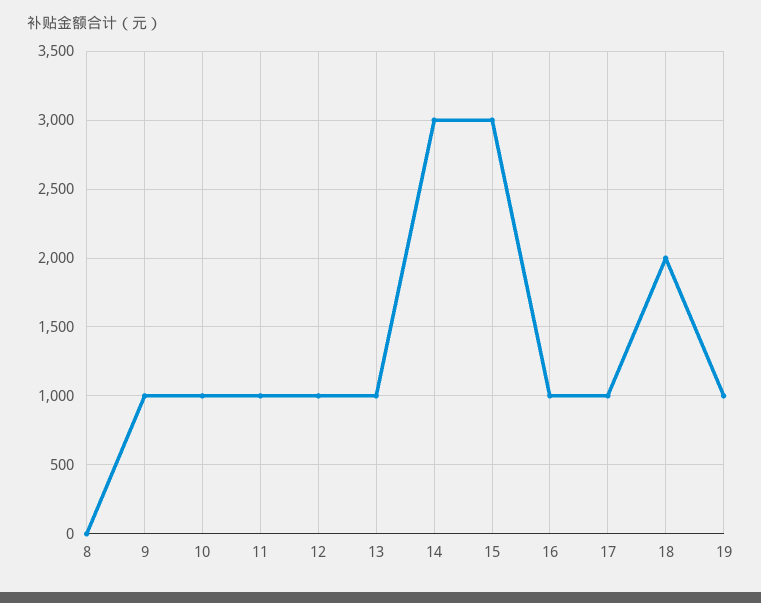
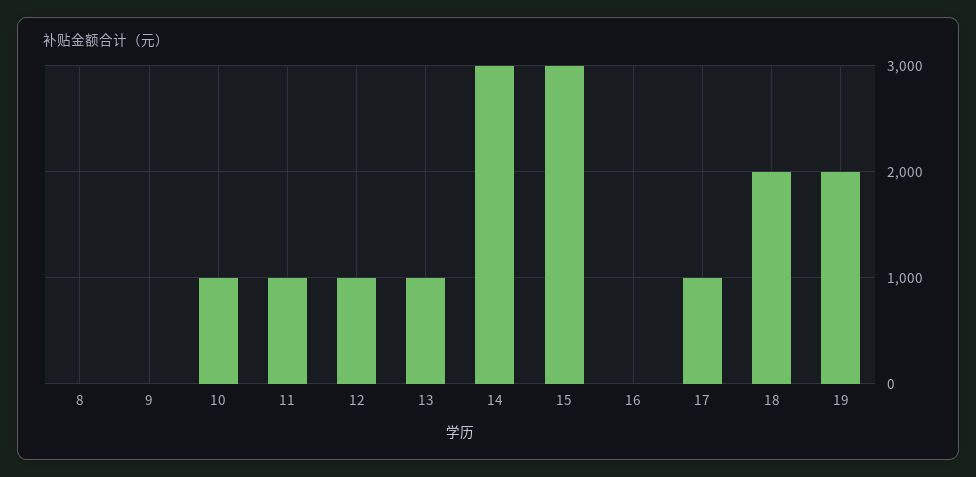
9: 1000 -> 0
16: 1000 -> 0
19: 1000 -> 2000

